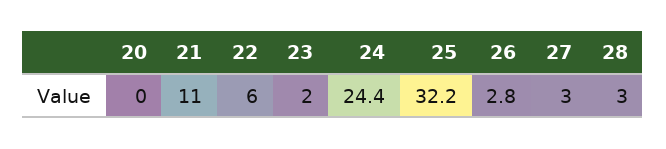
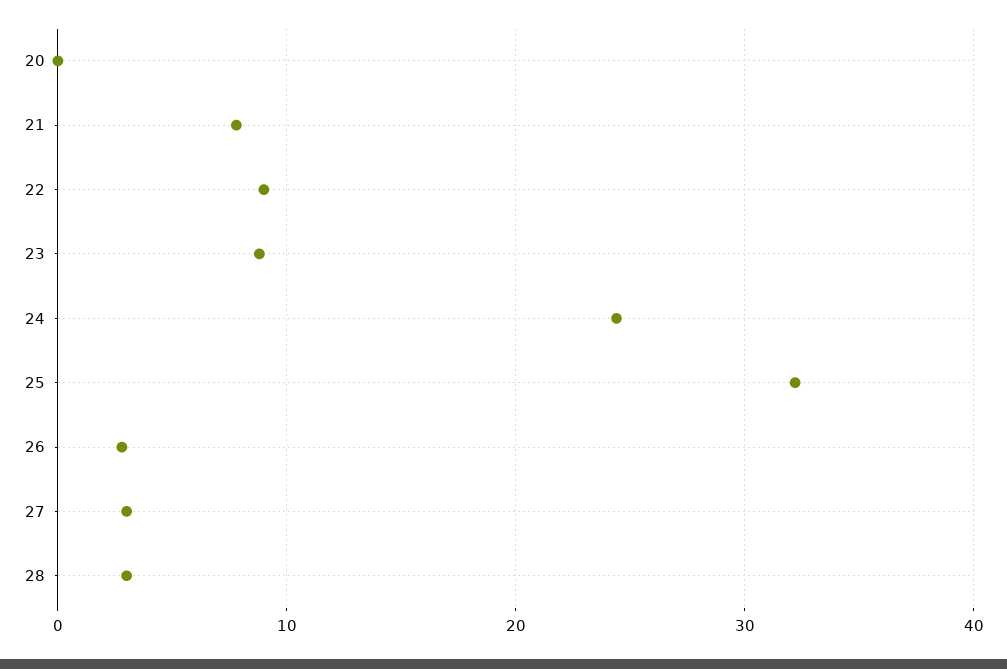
21: 11 -> 8
22: 6 -> 9
23: 2 -> 9

